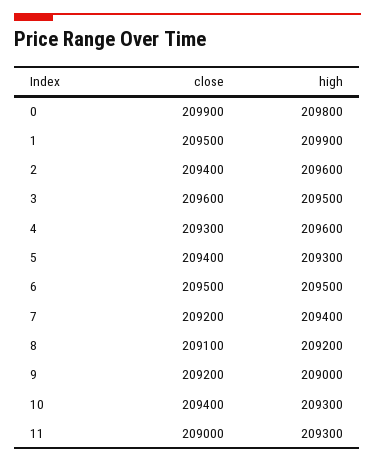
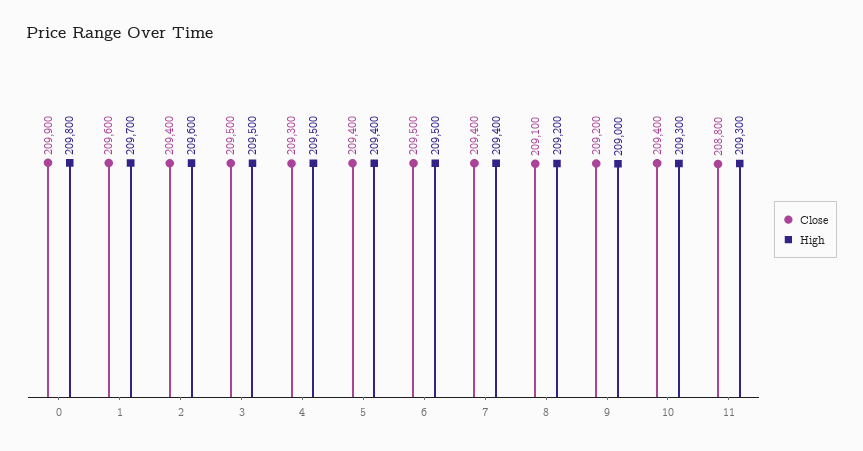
close, 1: 209500 -> 209600
high, 1: 209900 -> 209700
close, 3: 209600 -> 209500
high, 4: 209600 -> 209500
high, 5: 209300 -> 209400
close, 7: 209200 -> 209400
close, 11: 209000 -> 208800

